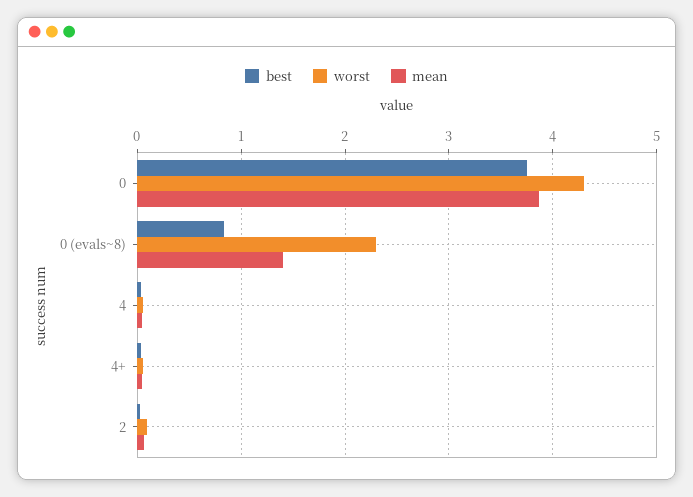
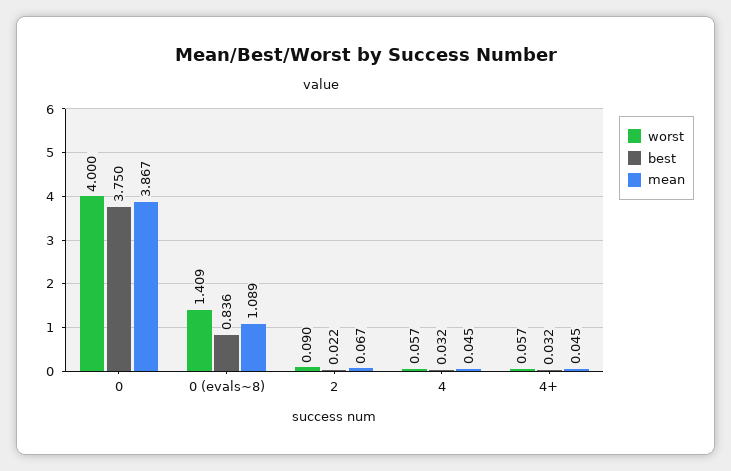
worst, 0: 4.3 -> 4
worst, 0 (evals~8): 2.3 -> 1.409
mean, 0 (evals~8): 1.4 -> 1.089

